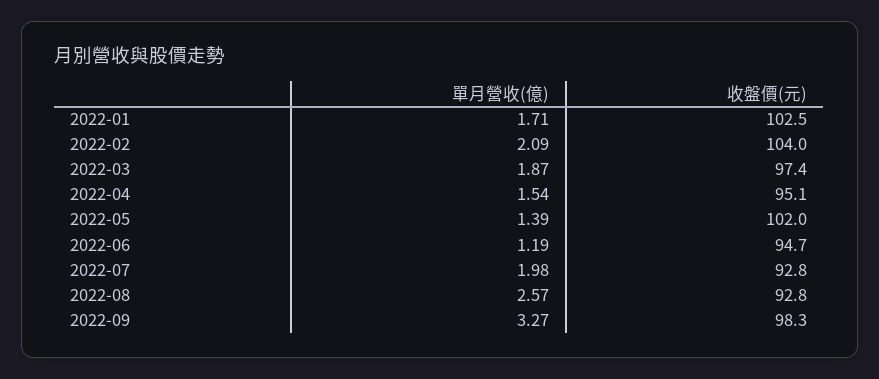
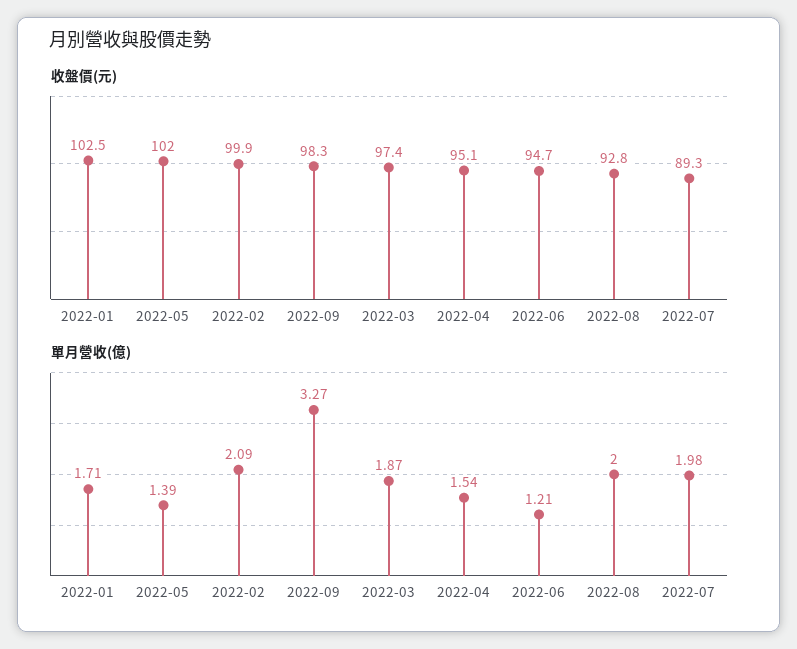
收盤價(元), 2022-02: 104 -> 99.9
單月營收(億), 2022-06: 1.19 -> 1.21
收盤價(元), 2022-07: 92.8 -> 89.3
單月營收(億), 2022-08: 2.57 -> 2

